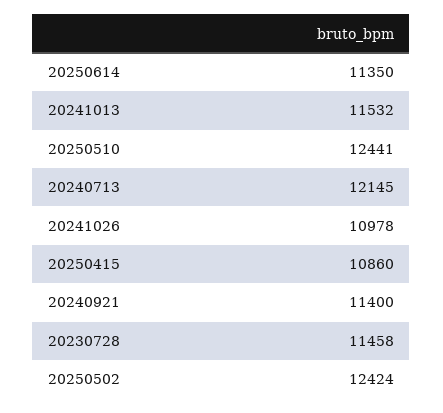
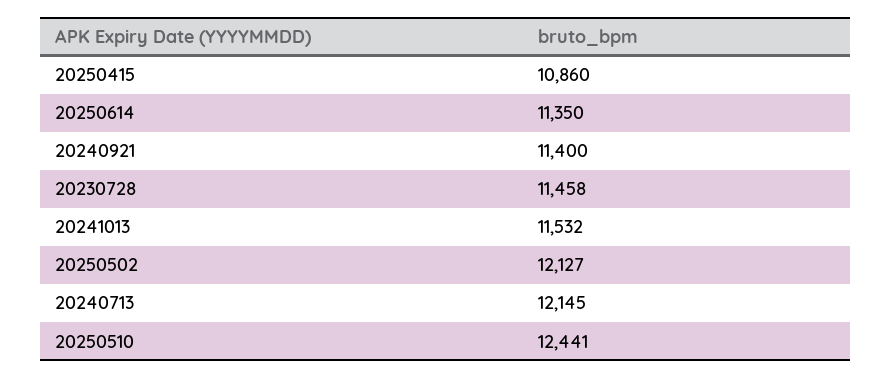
20241026: 10978 -> none
20250502: 12424 -> 12127

